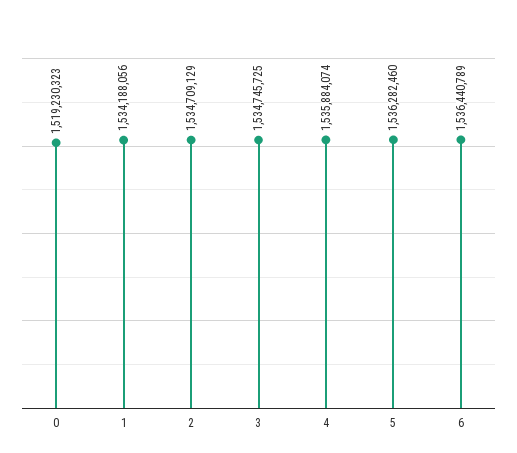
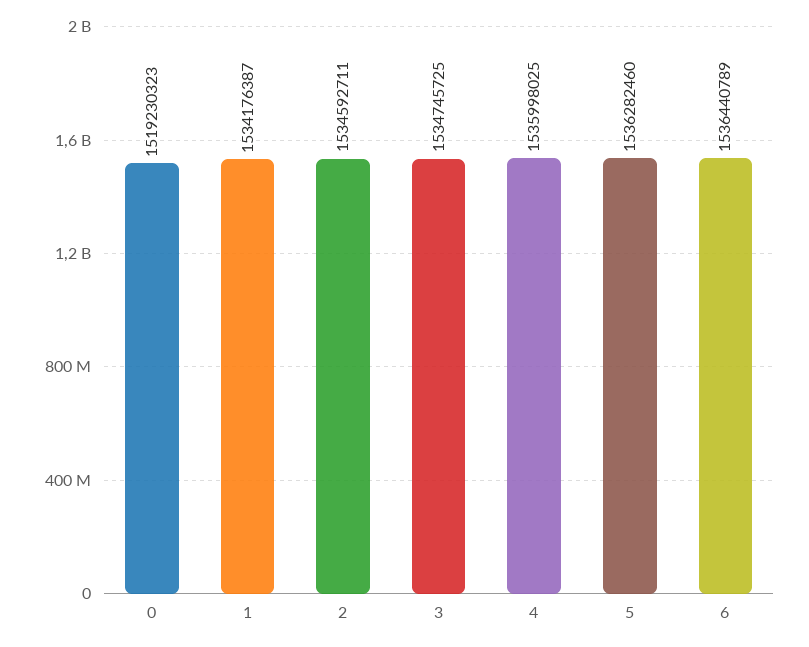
1: 1534188056 -> 1534176387
2: 1534709129 -> 1534592711
4: 1535884074 -> 1535998025

